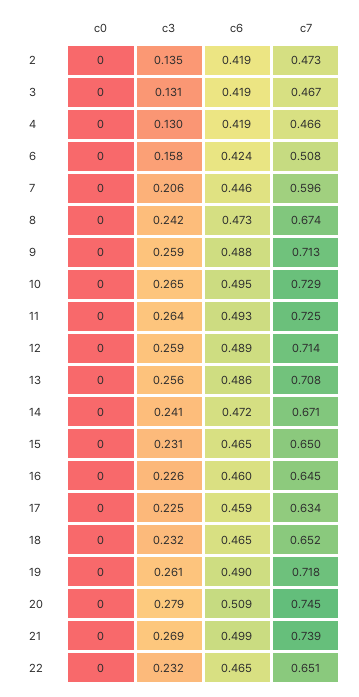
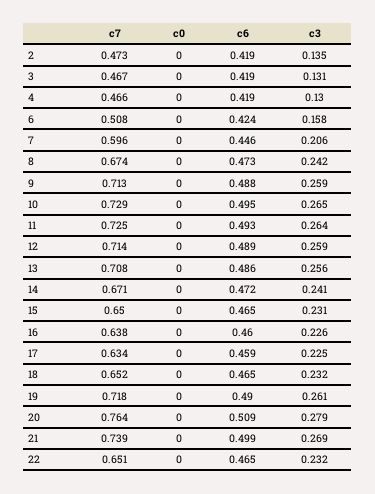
c7, 16: 0.645 -> 0.638
c7, 20: 0.745 -> 0.764

